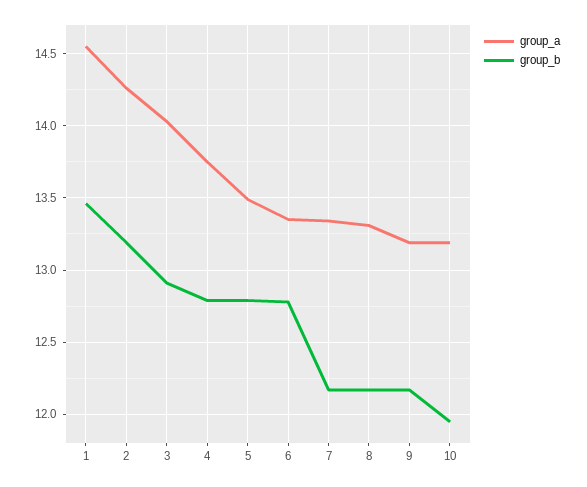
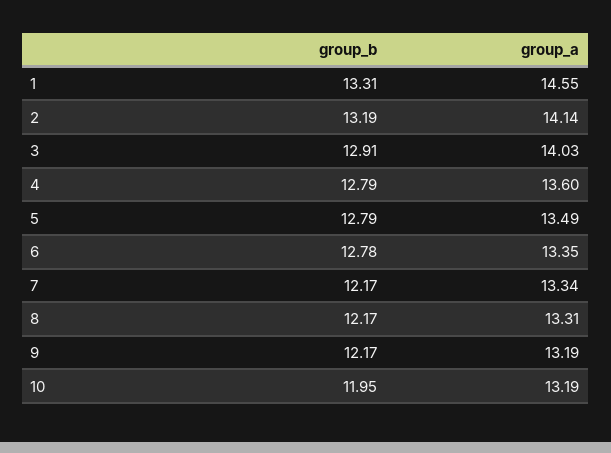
group_b, 1: 13.45 -> 13.31
group_a, 2: 14.25 -> 14.14
group_a, 4: 13.75 -> 13.6

